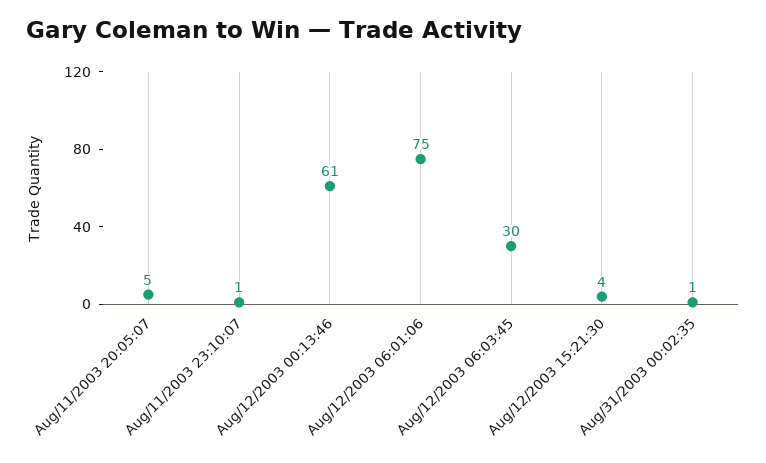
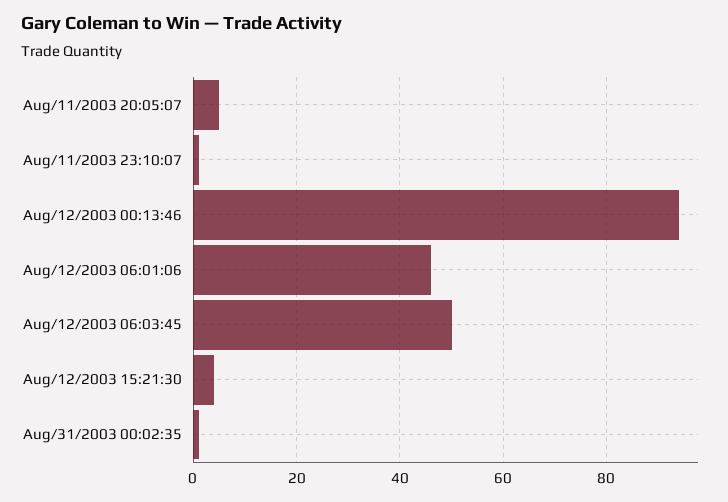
Aug/12/2003 00:13:46: 61 -> 95
Aug/12/2003 06:01:06: 75 -> 45
Aug/12/2003 06:03:45: 30 -> 50

